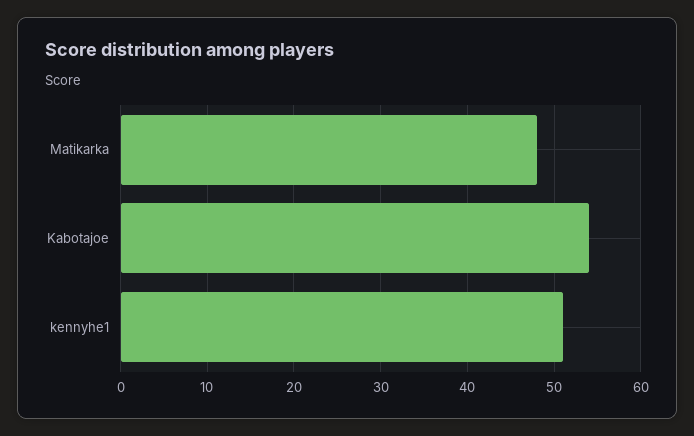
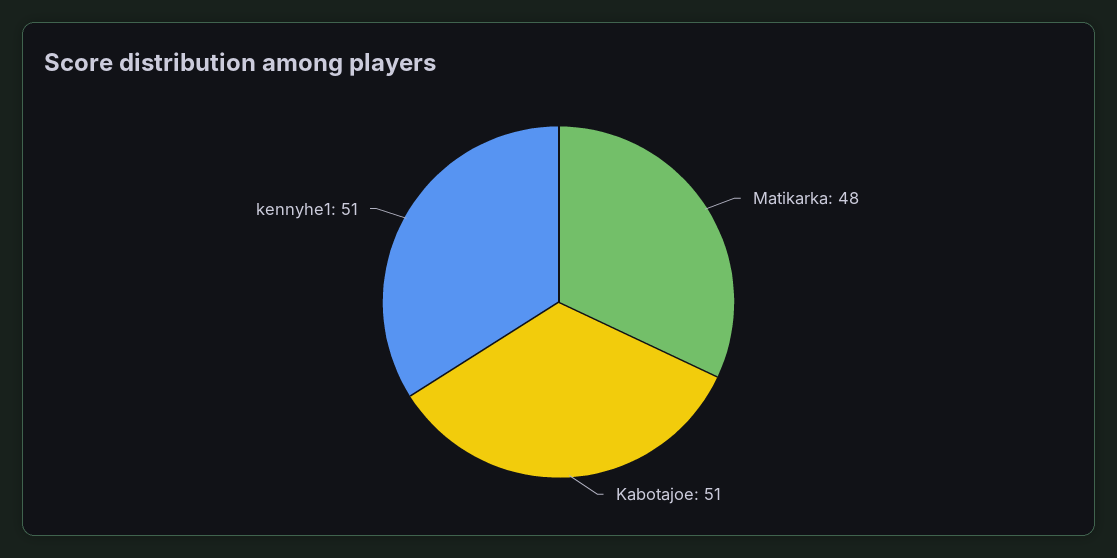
Kabotajoe: 54 -> 51

